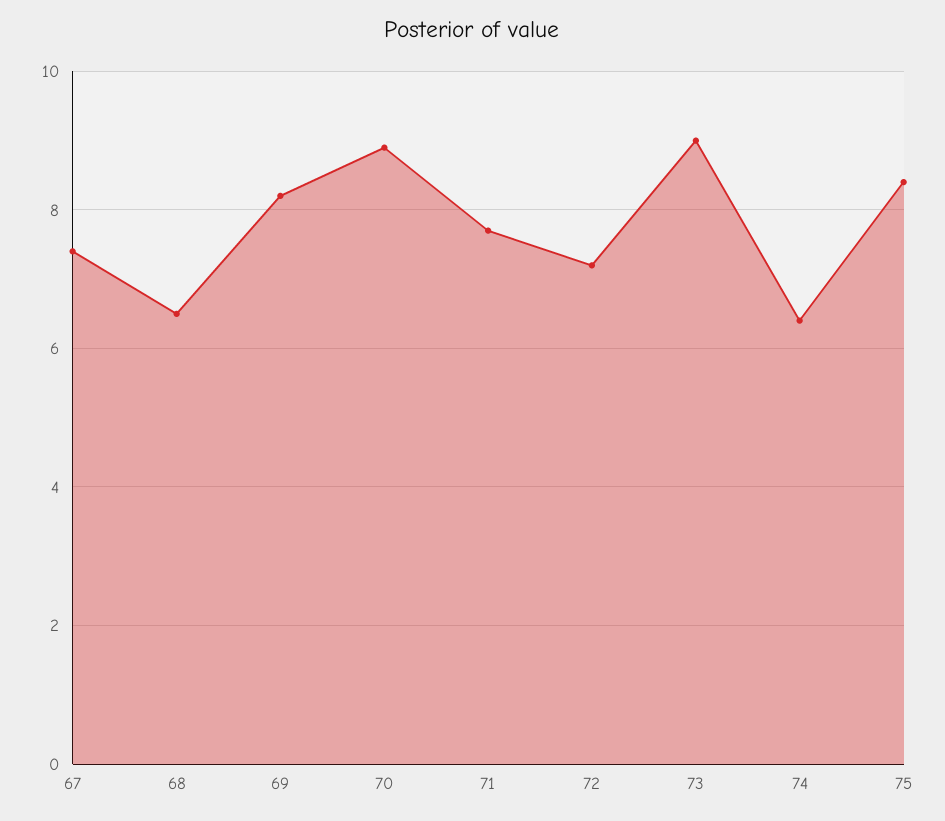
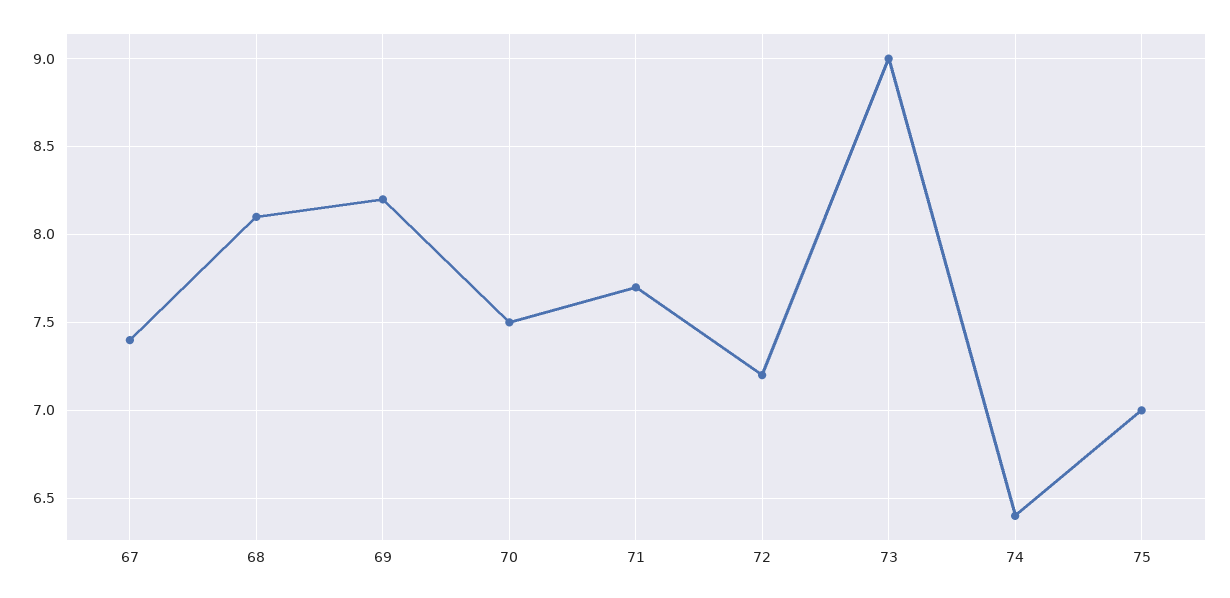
68: 6.5 -> 8.1
70: 9 -> 7.5
75: 8.5 -> 7

